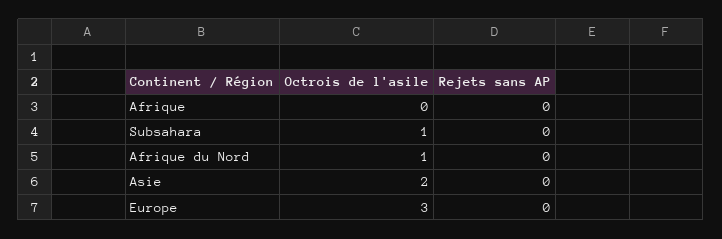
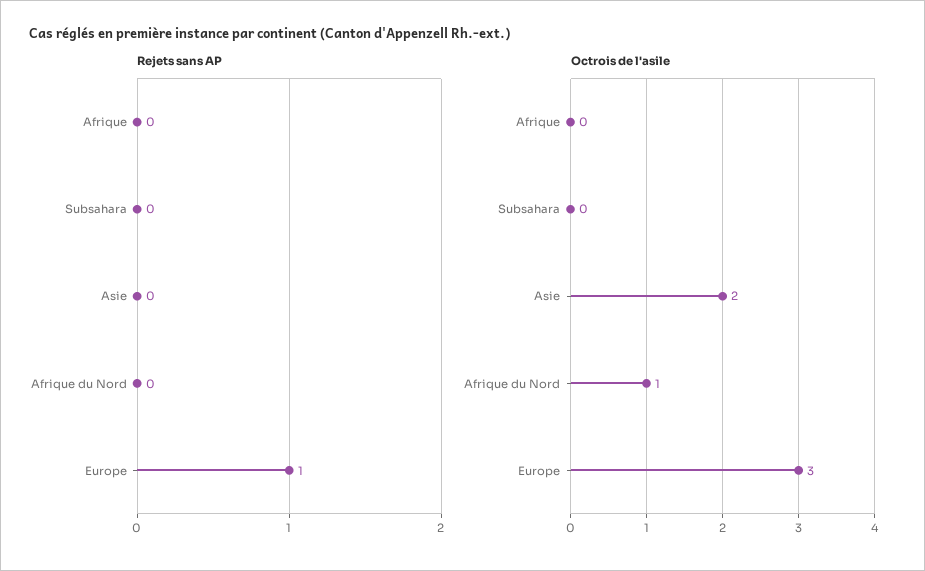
Octrois de l'asile, Subsahara: 1 -> 0
Rejets sans AP, Europe: 0 -> 1

